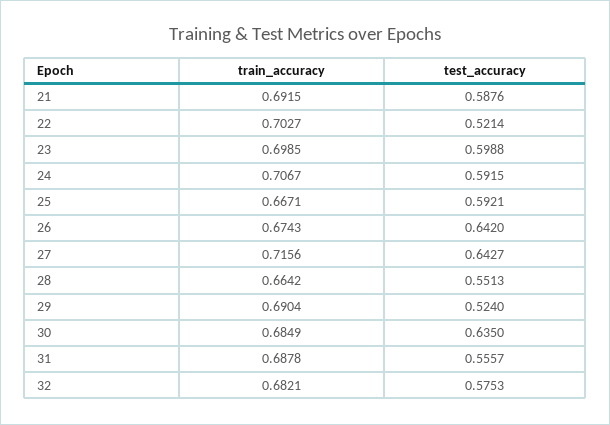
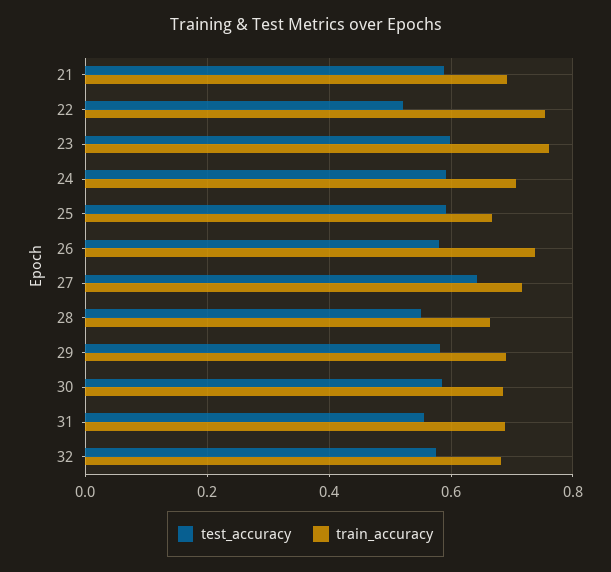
train_accuracy, 22: 0.7027 -> 0.76
train_accuracy, 23: 0.6985 -> 0.76
train_accuracy, 26: 0.6743 -> 0.74
test_accuracy, 26: 0.642 -> 0.58
test_accuracy, 29: 0.524 -> 0.58
test_accuracy, 30: 0.635 -> 0.58

